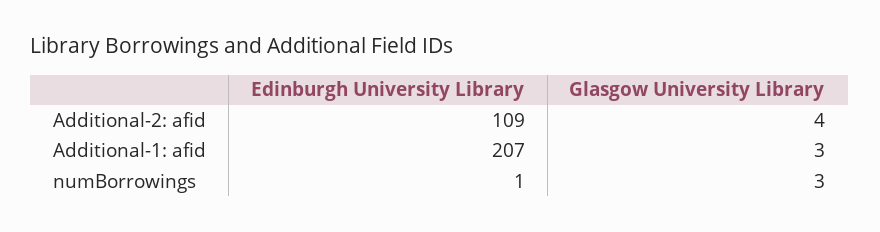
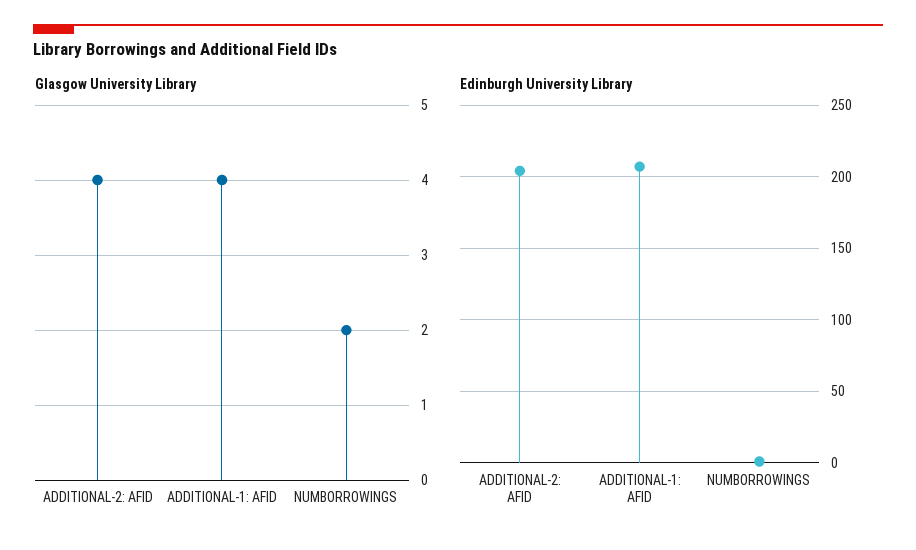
Edinburgh University Library, Additional-2: afid: 109 -> 205
Glasgow University Library, Additional-1: afid: 3 -> 4
Glasgow University Library, numBorrowings: 3 -> 2

